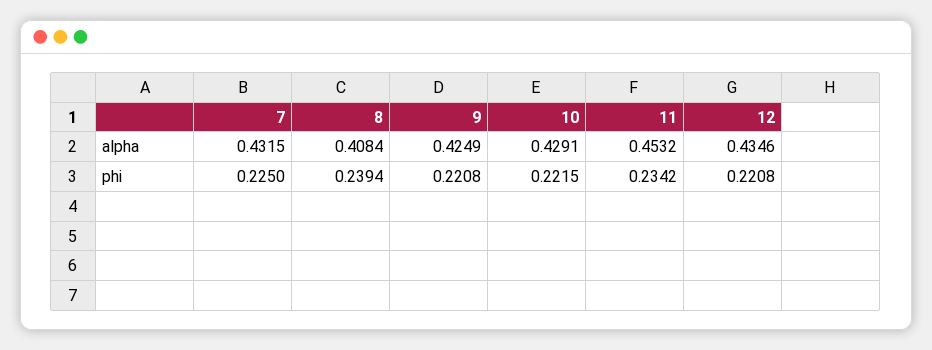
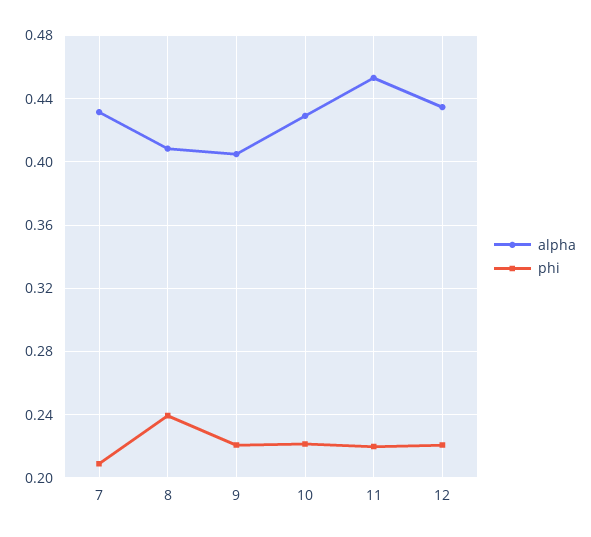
alpha, 9: 0.4249 -> 0.405
phi, 7: 0.225 -> 0.21
phi, 11: 0.2342 -> 0.22

